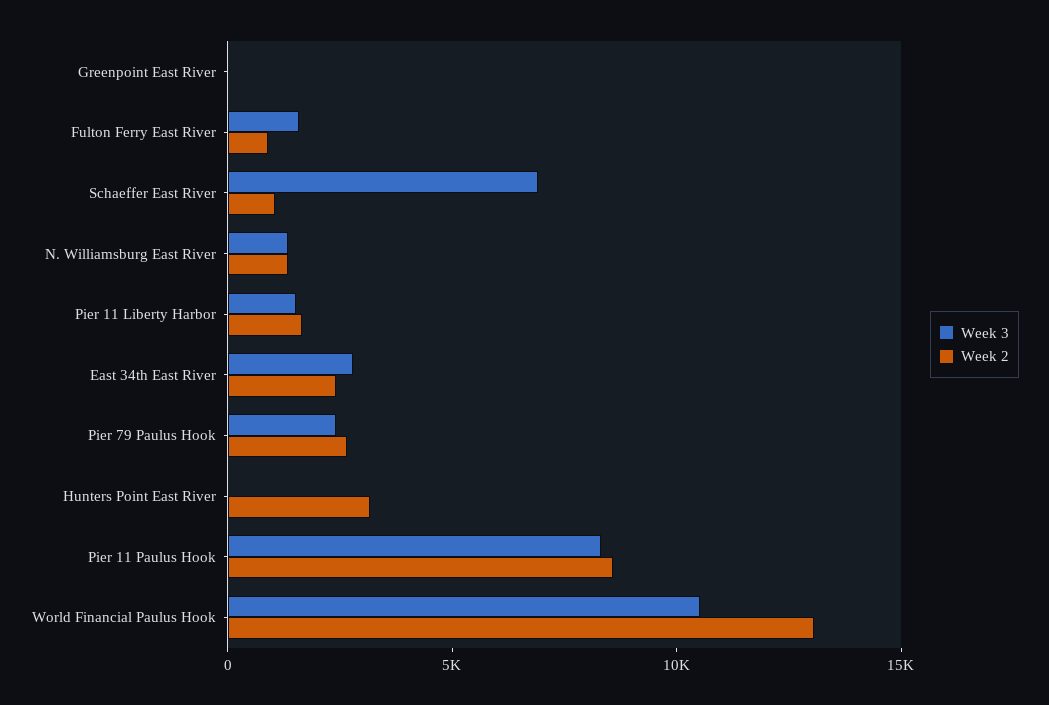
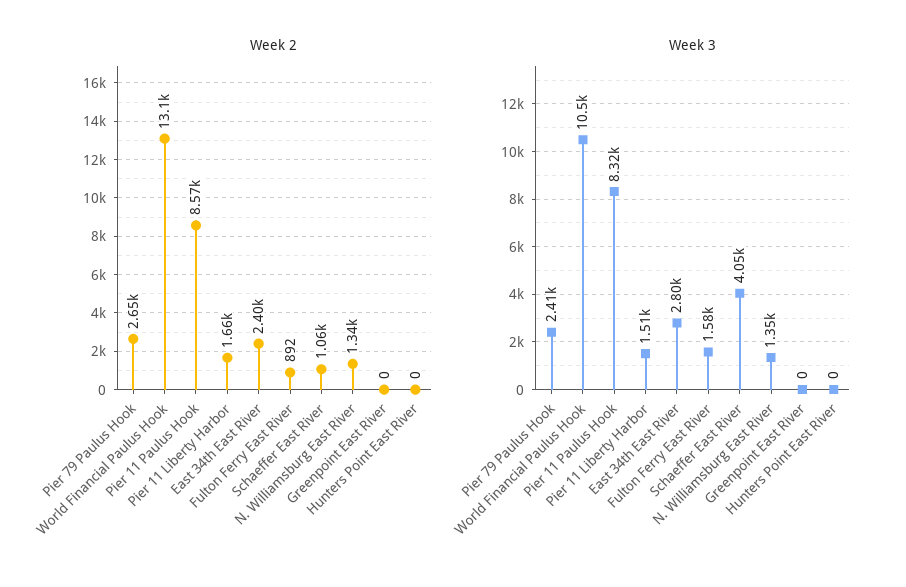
Week 3, Schaeffer East River: 7000 -> 4050
Week 2, Hunters Point East River: 3000 -> 0

